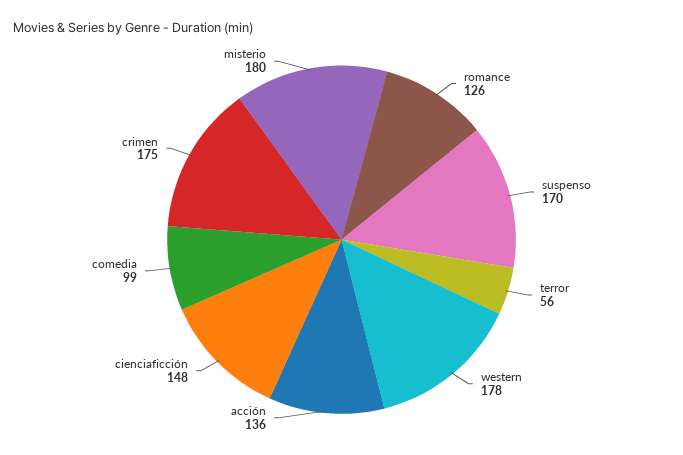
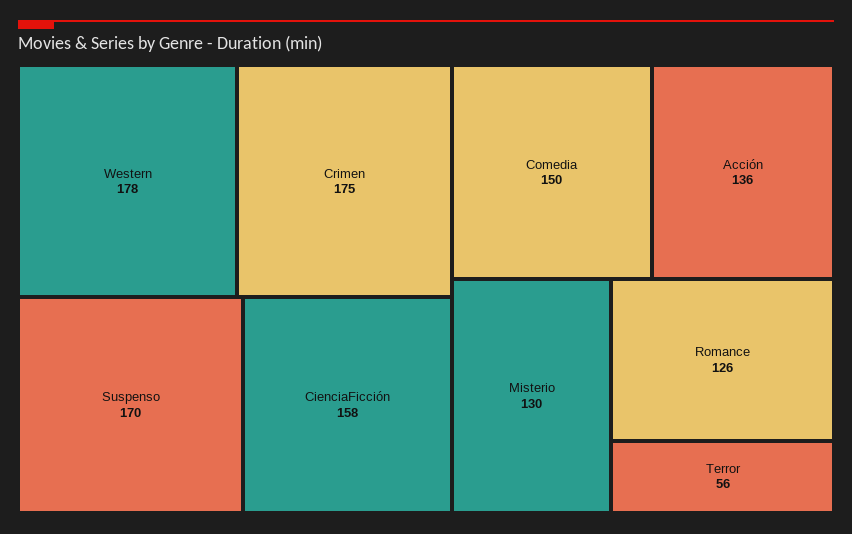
cienciaficción: 148 -> 158
comedia: 99 -> 150
misterio: 180 -> 130

